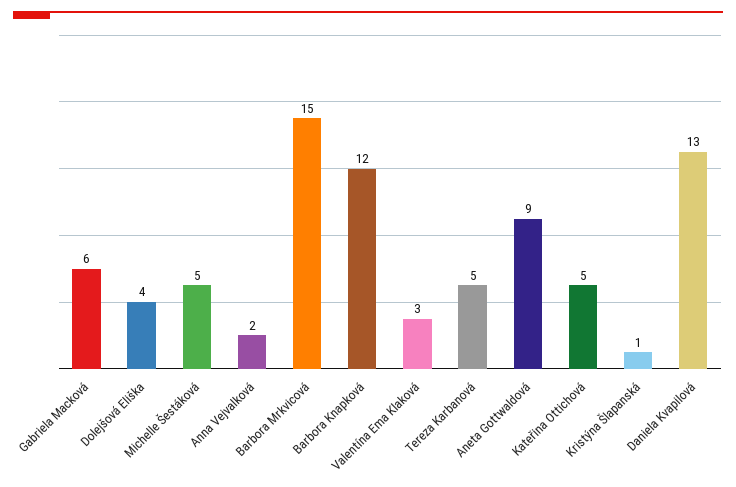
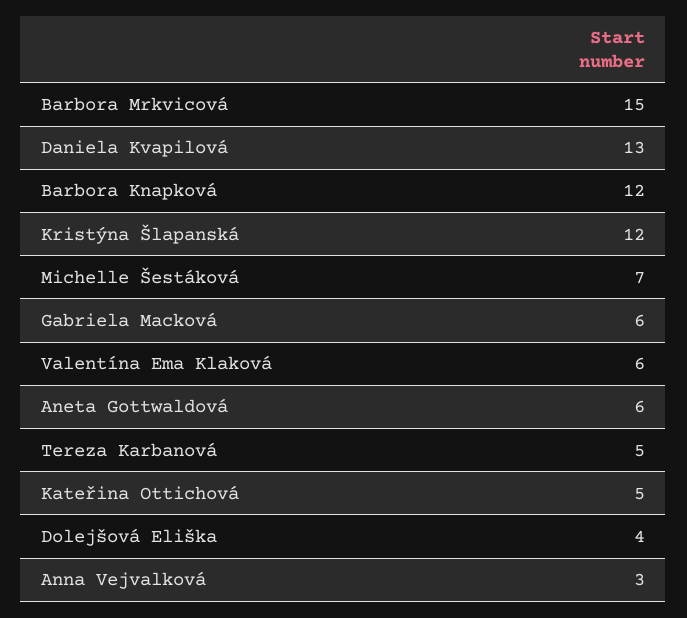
Michelle Šestáková: 5 -> 7
Anna Vejvalková: 2 -> 3
Valentína Ema Klaková: 3 -> 6
Aneta Gottwaldová: 9 -> 6
Kristýna Šlapanská: 1 -> 12

